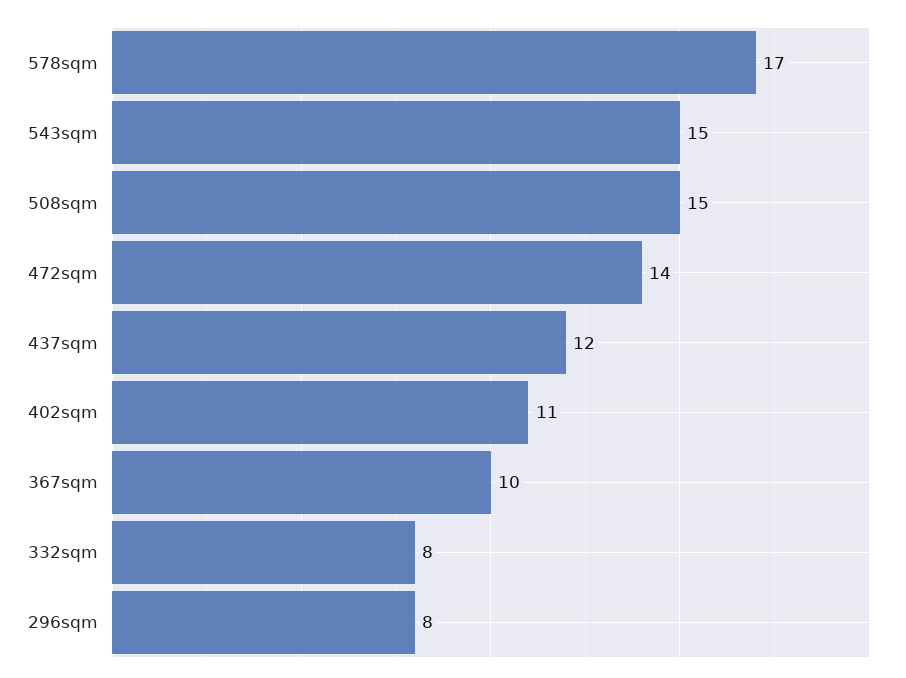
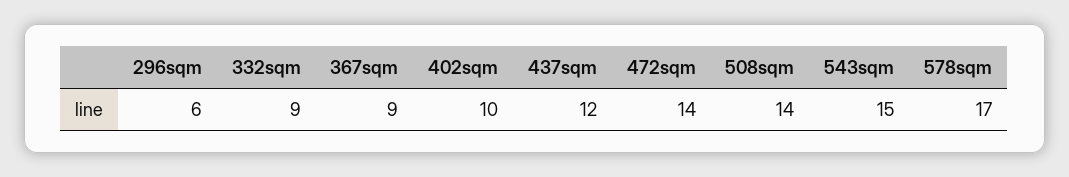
508sqm: 15 -> 14
402sqm: 11 -> 10
367sqm: 10 -> 9
332sqm: 8 -> 9
296sqm: 8 -> 6

